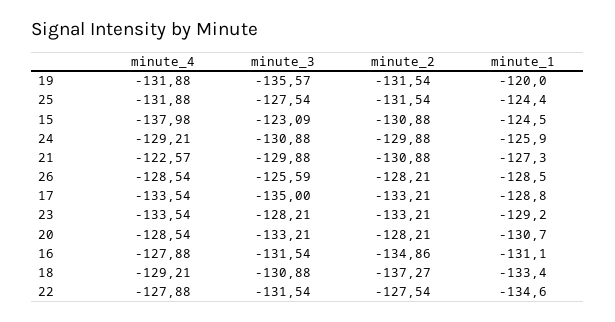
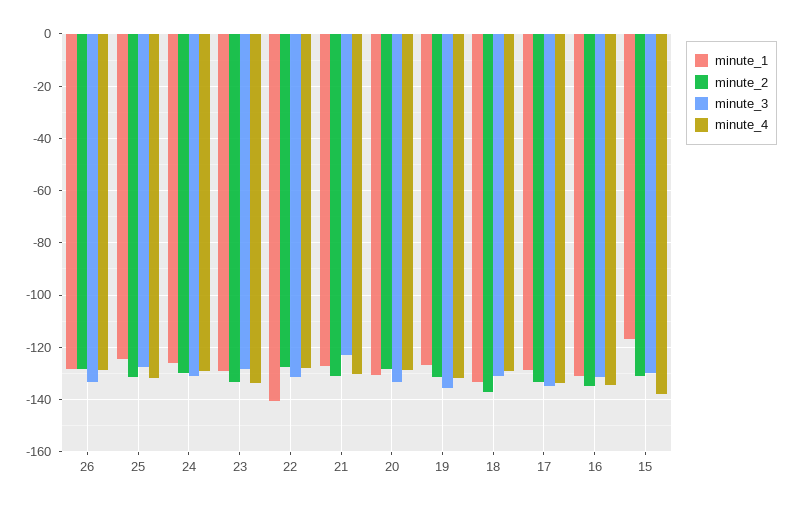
minute_1, 19: -120 -> -127.5
minute_3, 15: -123.09 -> -130
minute_1, 15: -124.5 -> -117.5
minute_4, 21: -122.57 -> -130
minute_3, 21: -129.88 -> -122.5
minute_3, 26: -125.59 -> -132.5
minute_4, 16: -127.88 -> -135
minute_1, 22: -134.6 -> -140

